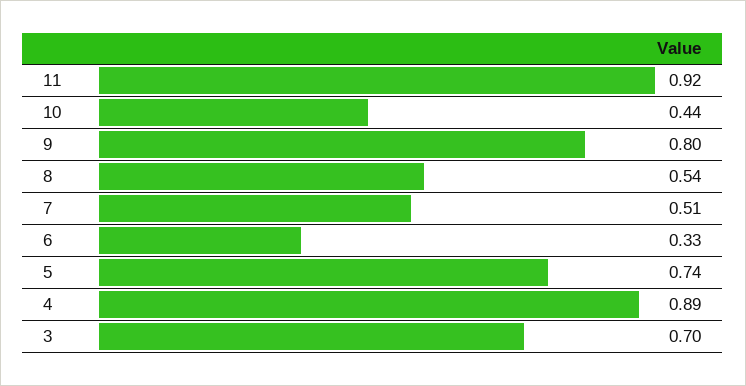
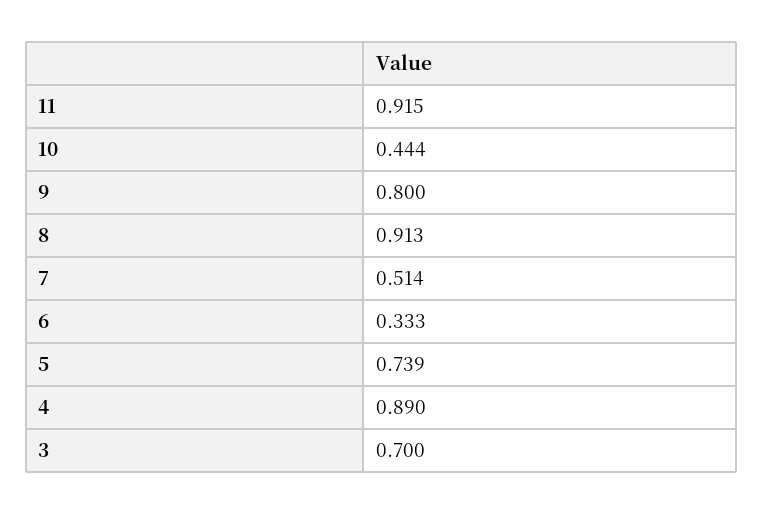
8: 0.54 -> 0.913

